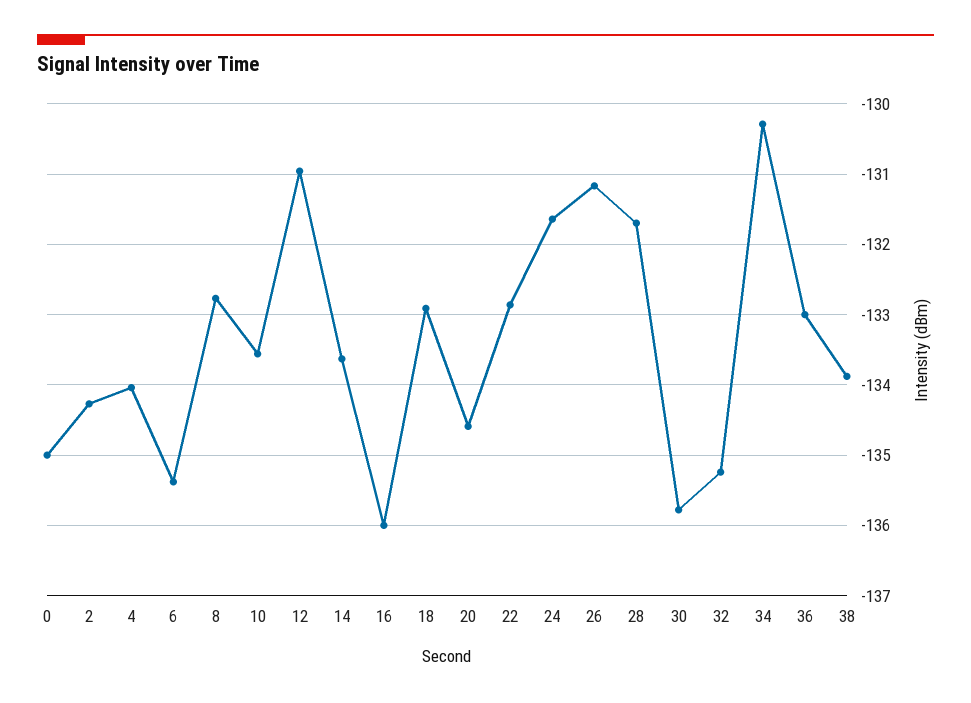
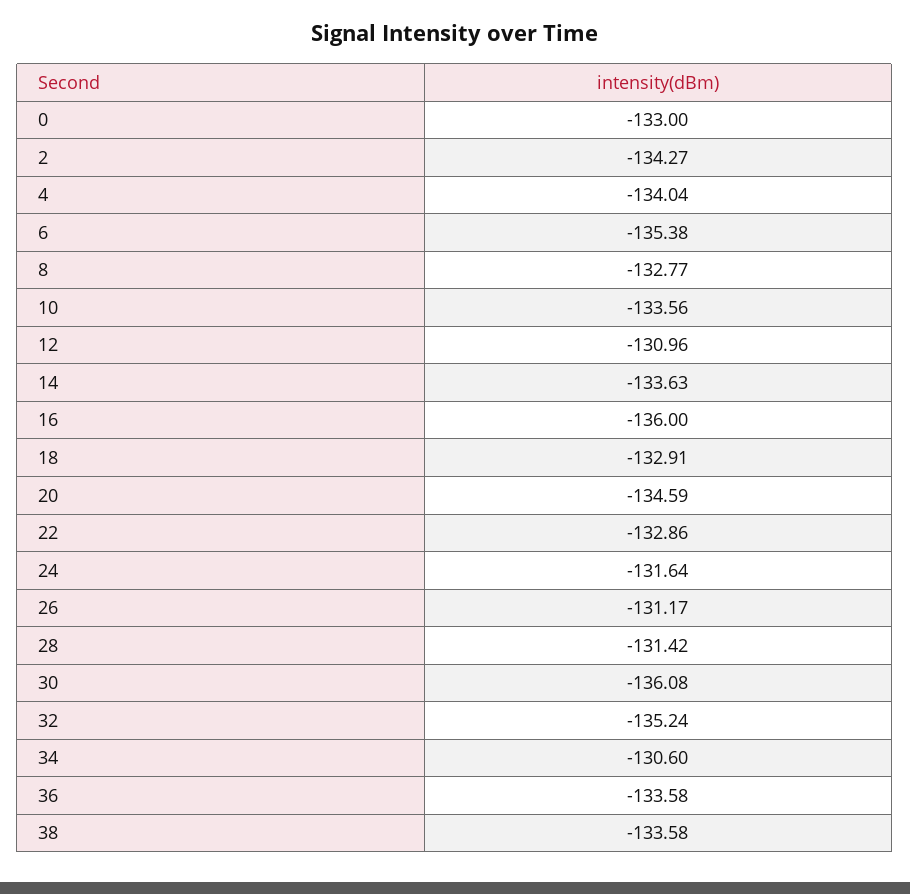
0: -135 -> -133
28: -131.7 -> -131.42
30: -135.8 -> -136.08
34: -130.3 -> -130.6
36: -133 -> -133.58
38: -133.9 -> -133.58

